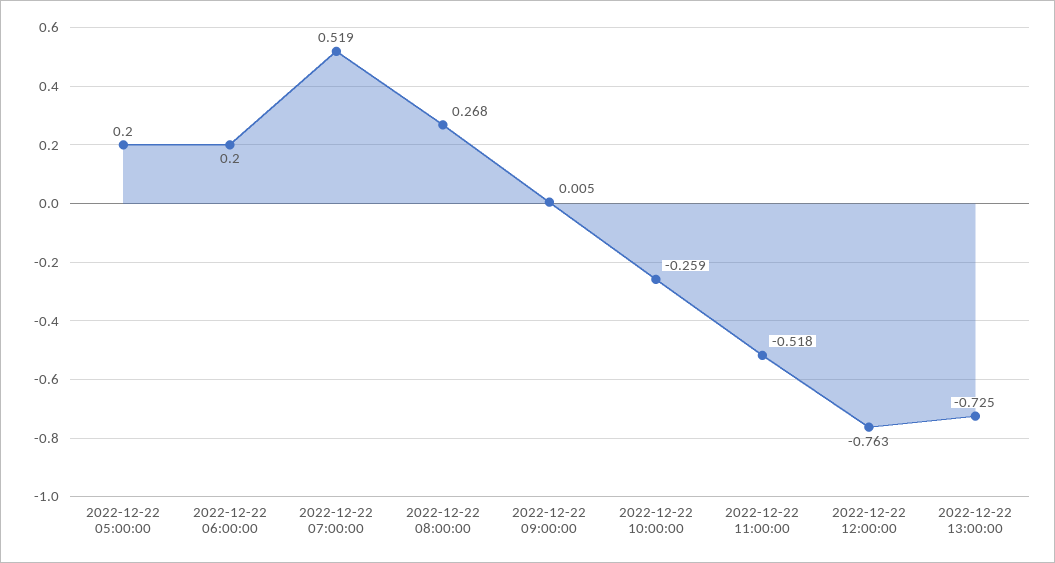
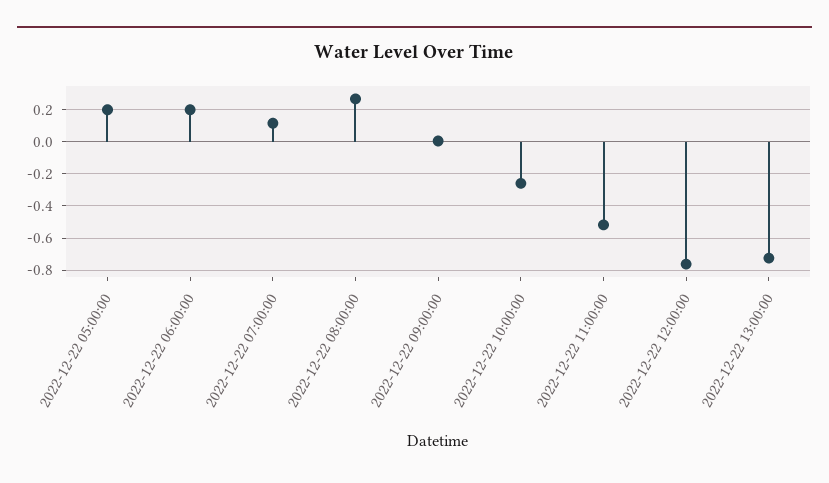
2022-12-22 07:00:00: 0.519 -> 0.1

